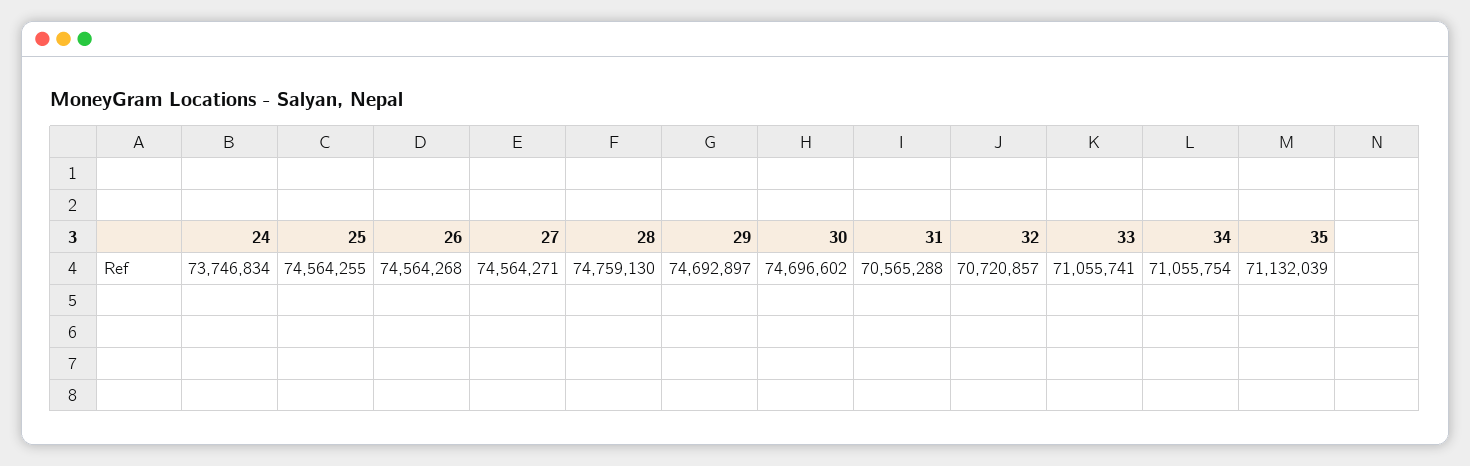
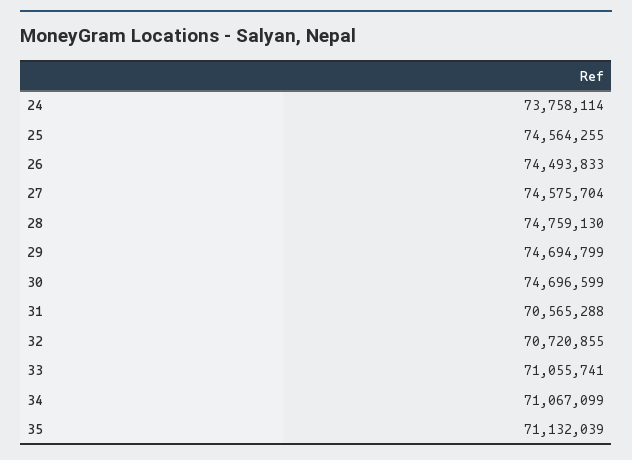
24: 73746834 -> 73758114
26: 74564268 -> 74493833
27: 74564271 -> 74575704
29: 74692897 -> 74694799
30: 74696602 -> 74696599
32: 70720857 -> 70720855
34: 71055754 -> 71067099

